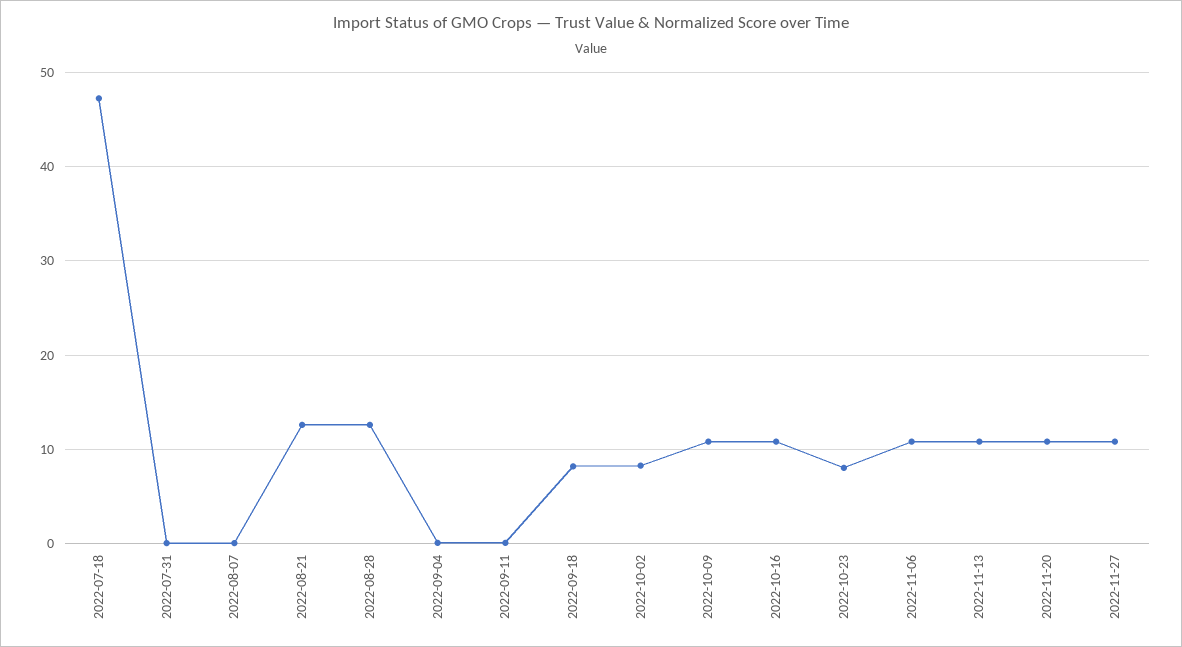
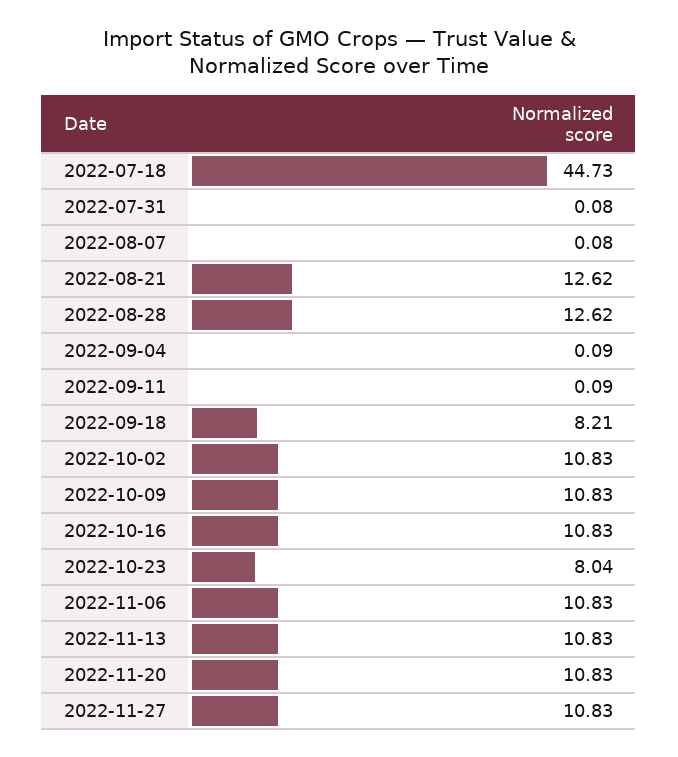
2022-07-18: 47 -> 44.73
2022-10-02: 8 -> 10.83

